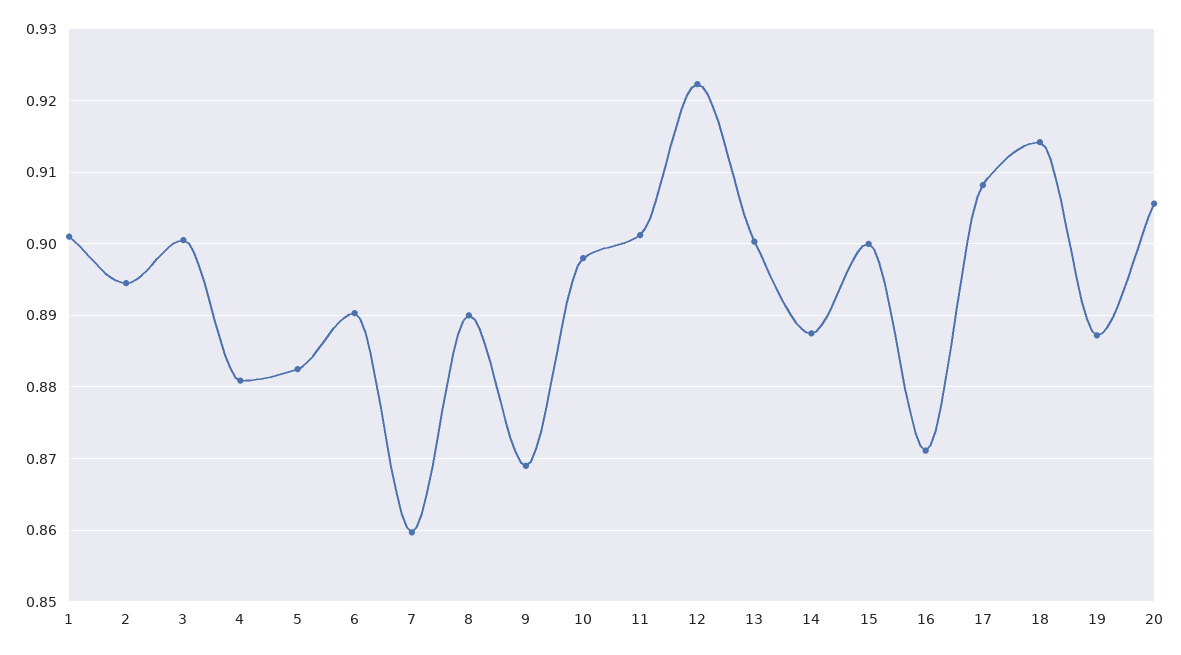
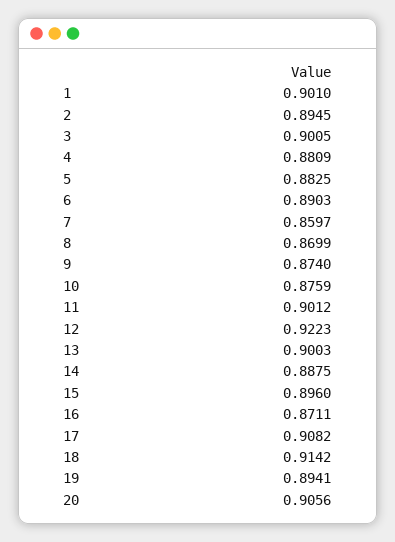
8: 0.89 -> 0.8699
9: 0.869 -> 0.874
10: 0.898 -> 0.8759
15: 0.9 -> 0.896
19: 0.887 -> 0.8941

